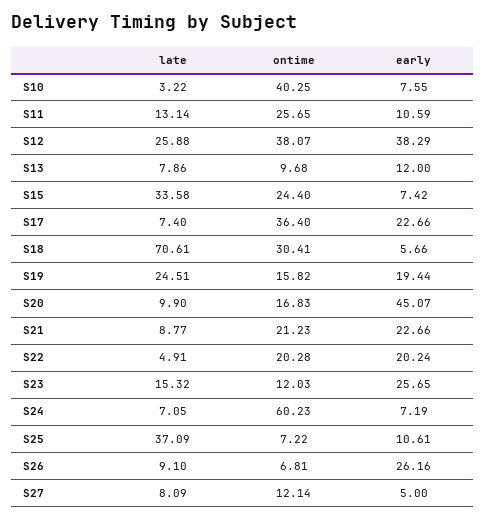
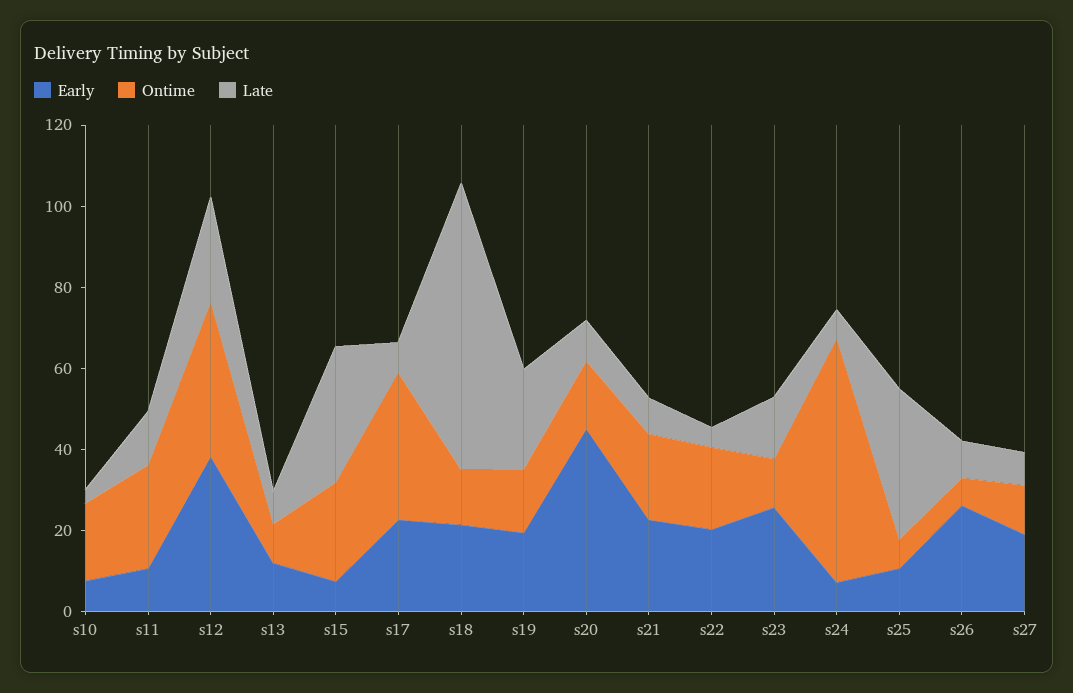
ontime, S10: 40.25 -> 20
ontime, S18: 30.41 -> 15
early, S18: 5.66 -> 20
early, S27: 5 -> 20

